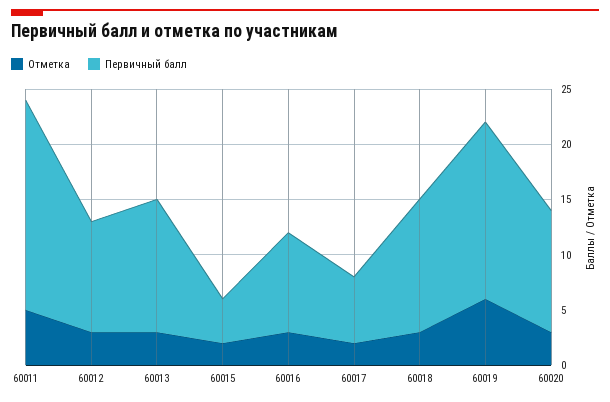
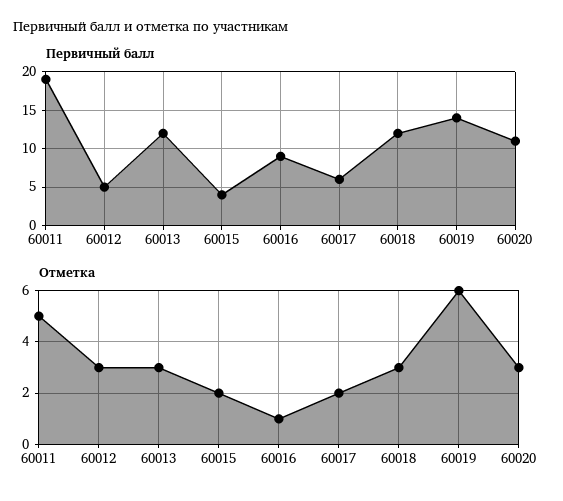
Первичный балл, 60012: 10 -> 5
Отметка, 60016: 3 -> 1
Первичный балл, 60019: 16 -> 14

